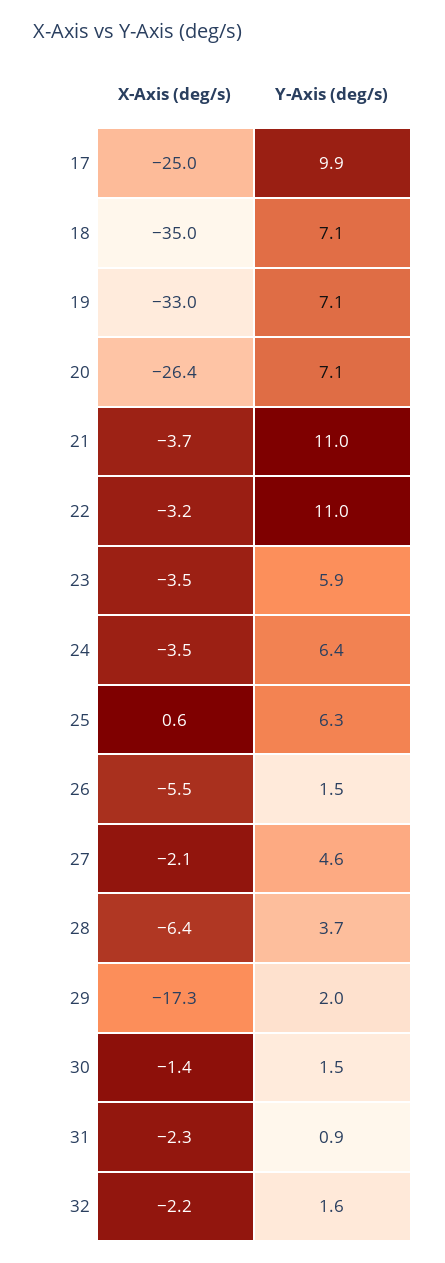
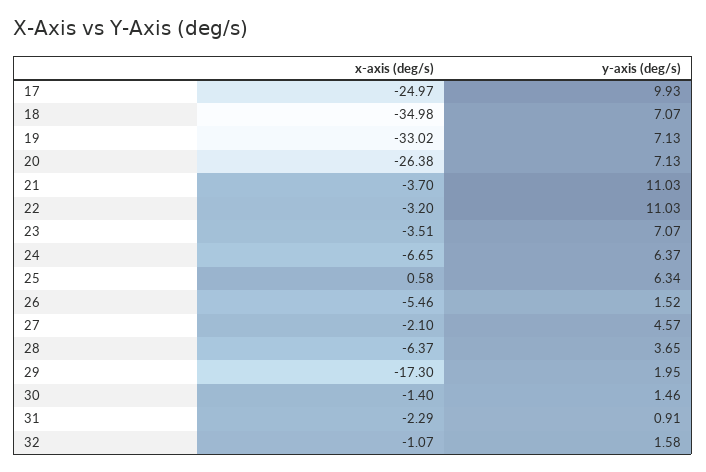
Y-Axis (deg/s), 23: 5.9 -> 7.07
X-Axis (deg/s), 24: -3.5 -> -6.65
X-Axis (deg/s), 32: -2.2 -> -1.07

